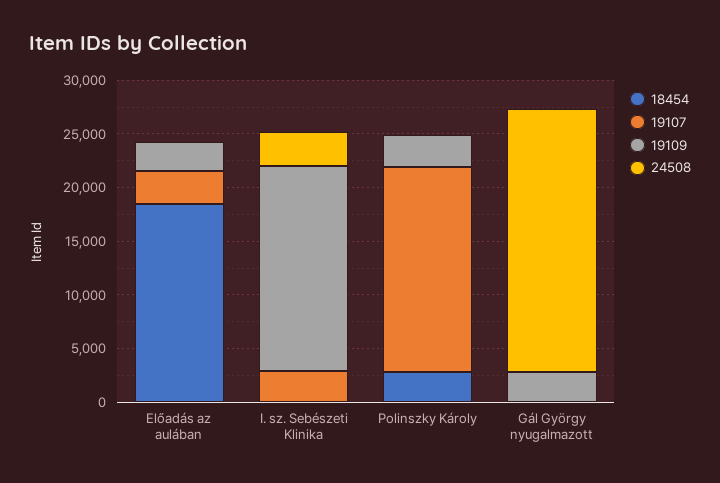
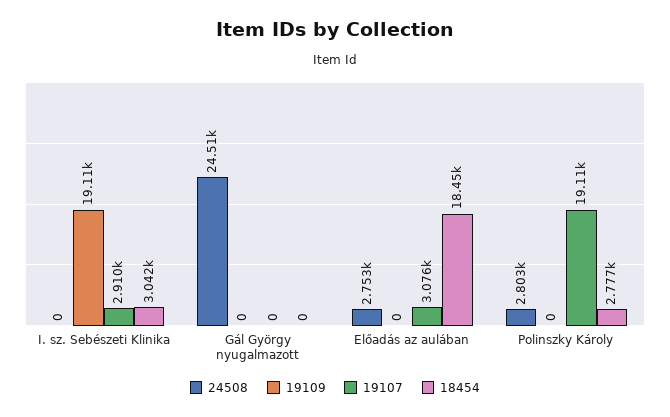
19109, Előadás az aulában: 3000 -> 0
24508, Előadás az aulában: 0 -> 2753
18454, I. sz. Sebészeti Klinika: 0 -> 3042
24508, I. sz. Sebészeti Klinika: 3000 -> 0
19109, Polinszky Károly: 3000 -> 0
24508, Polinszky Károly: 0 -> 2803
19109, Gál György nyugalmazott: 3000 -> 0

